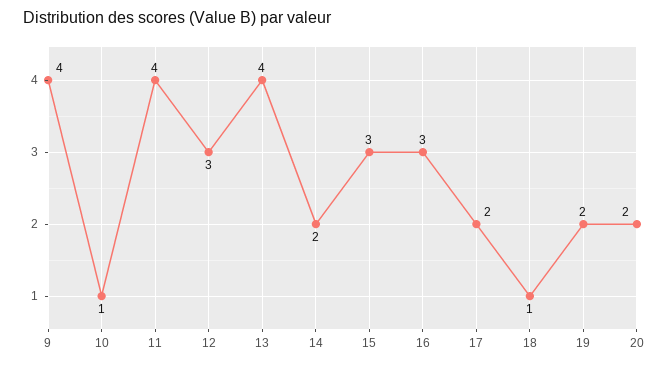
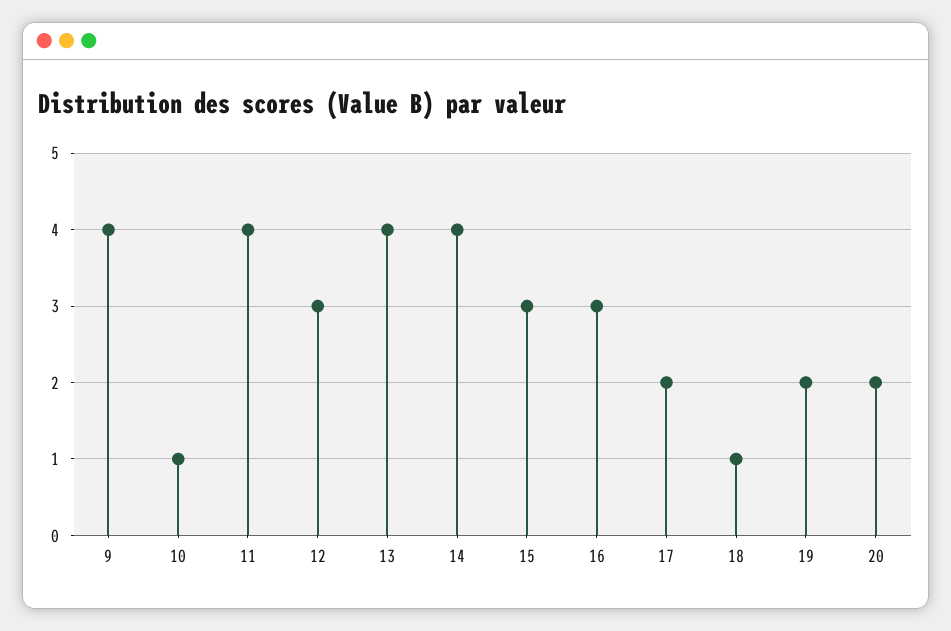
14: 2 -> 4

